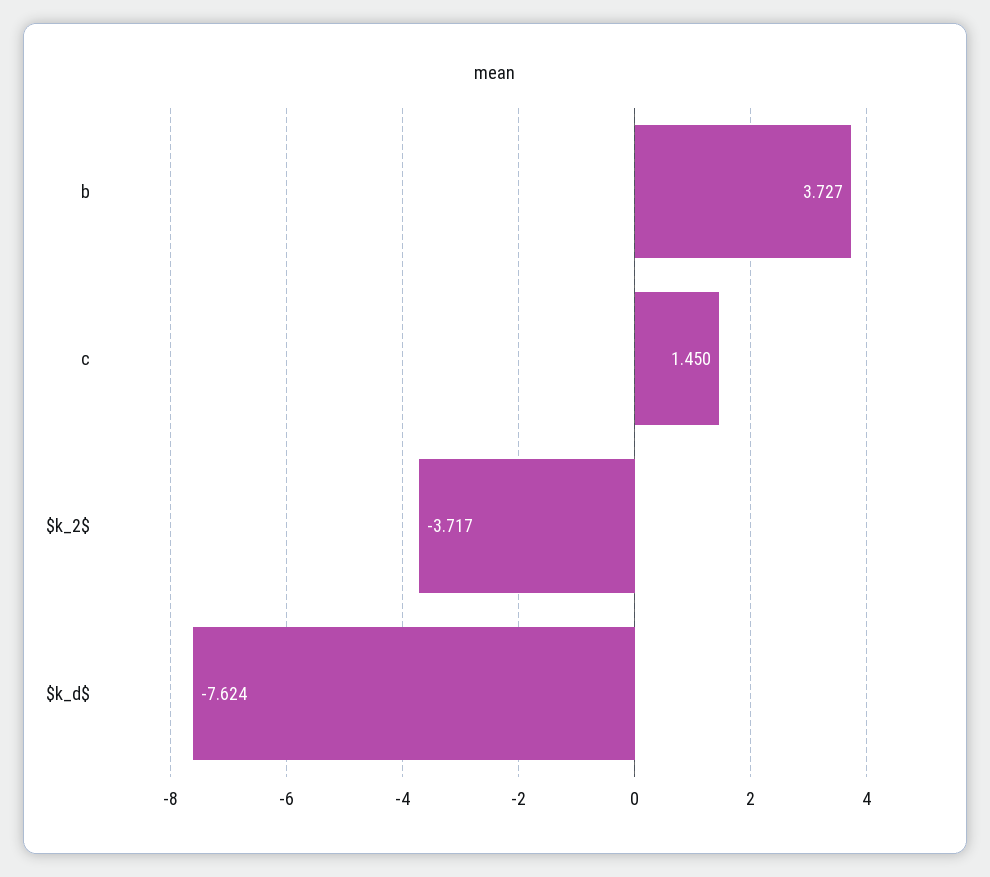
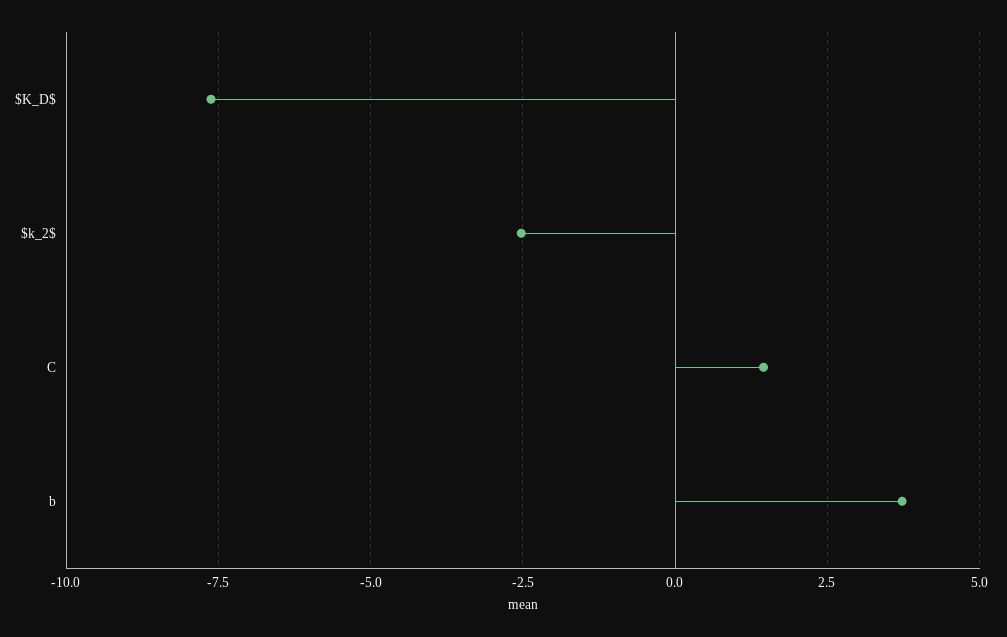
$k_2$: -3.717 -> -2.5

